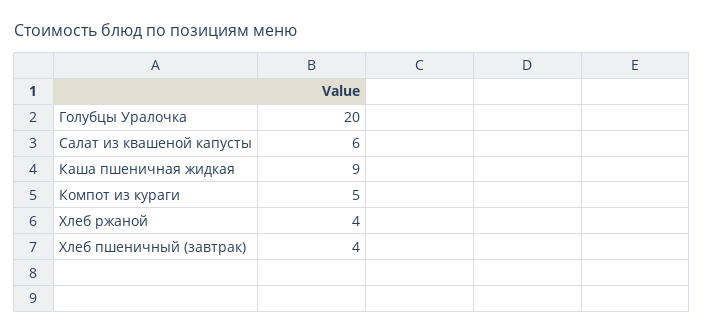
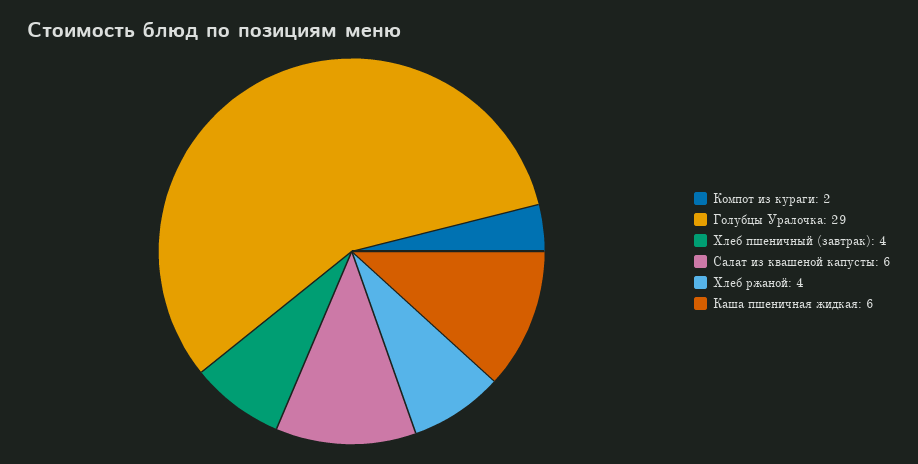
Голубцы Уралочка: 20 -> 29
Каша пшеничная жидкая: 9 -> 6
Компот из кураги: 5 -> 2

